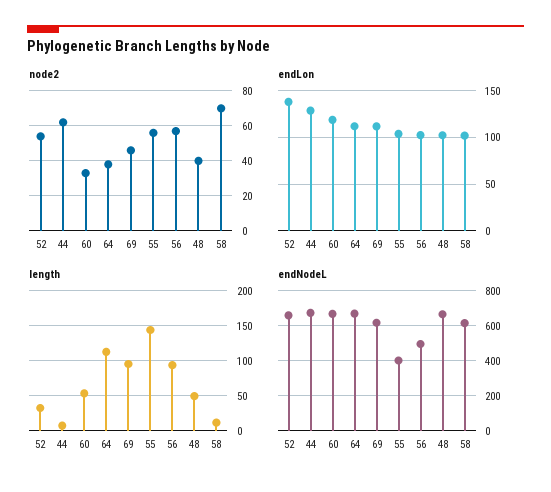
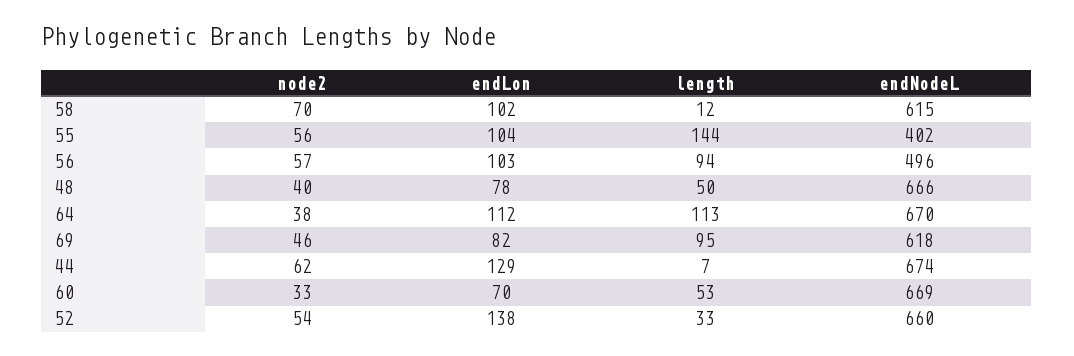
endLon, 60: 120 -> 70
endLon, 69: 110 -> 82
endLon, 48: 100 -> 78

